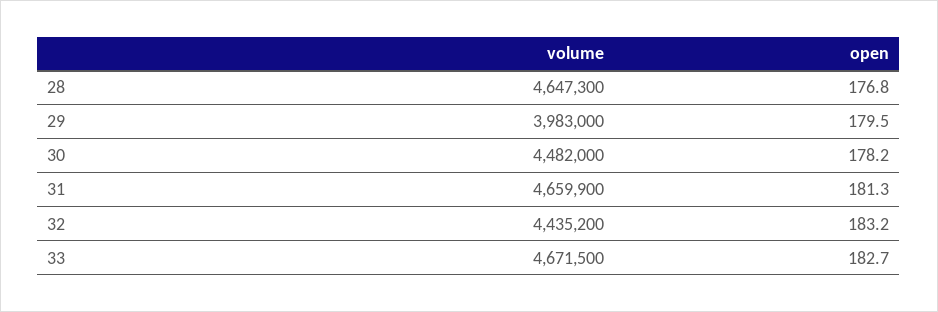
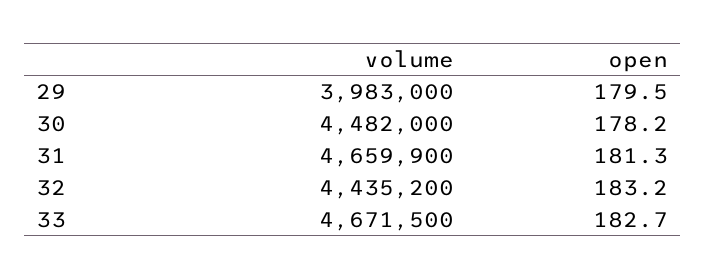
volume, 28: 4647300 -> none
open, 28: 176.8 -> none

